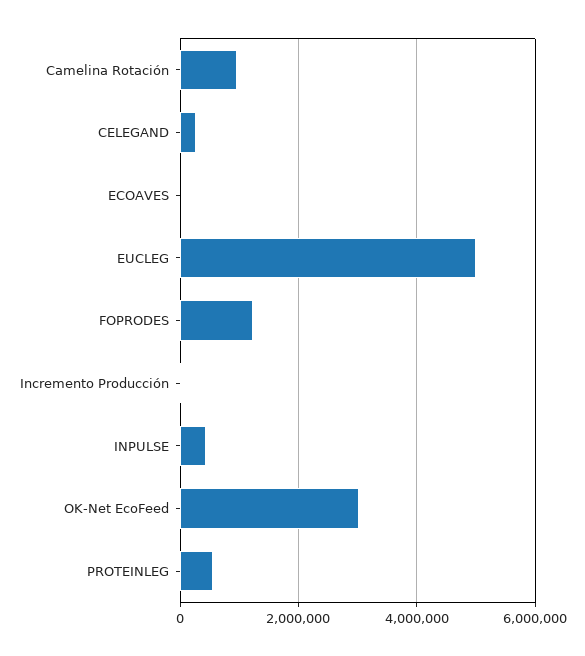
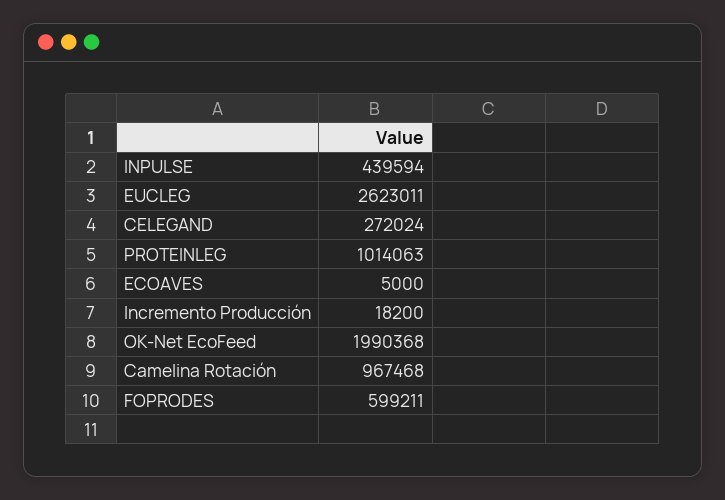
EUCLEG: 5000000 -> 2623011
FOPRODES: 1200000 -> 599211
OK-Net EcoFeed: 3000000 -> 1990368
PROTEINLEG: 600000 -> 1014063

